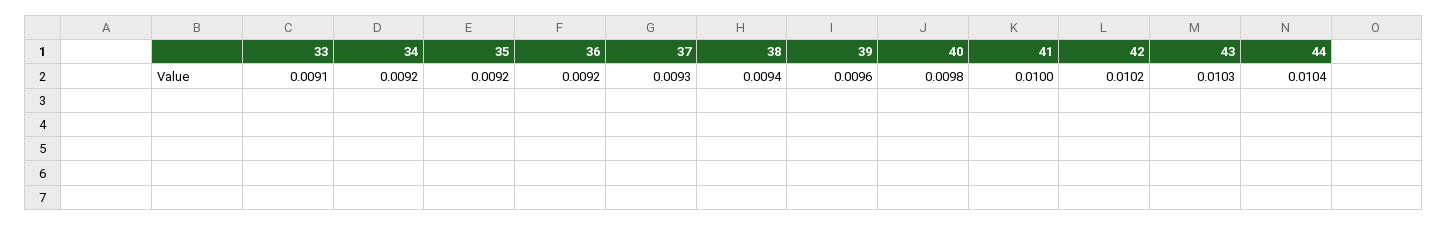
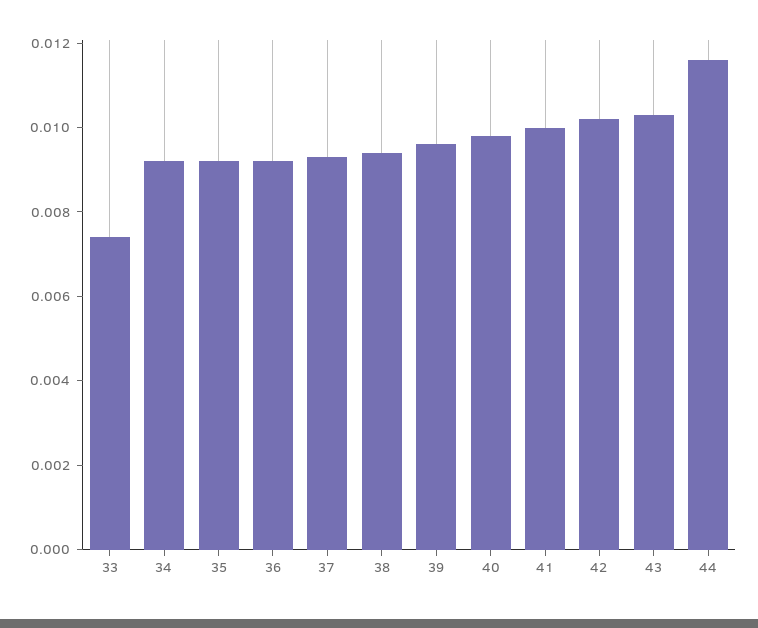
33: 0.0091 -> 0.0075
44: 0.0104 -> 0.0115

